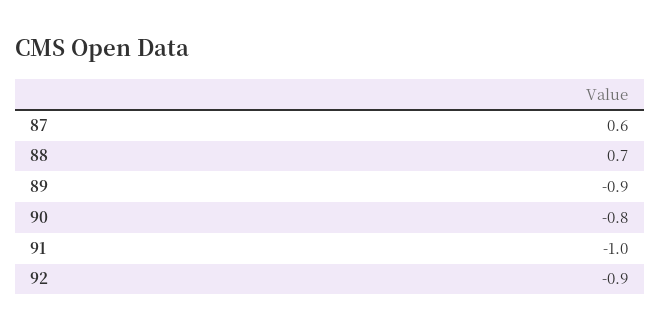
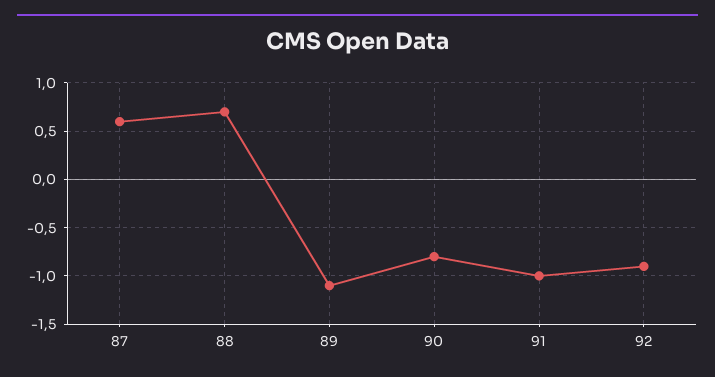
89: -0.9 -> -1.1

